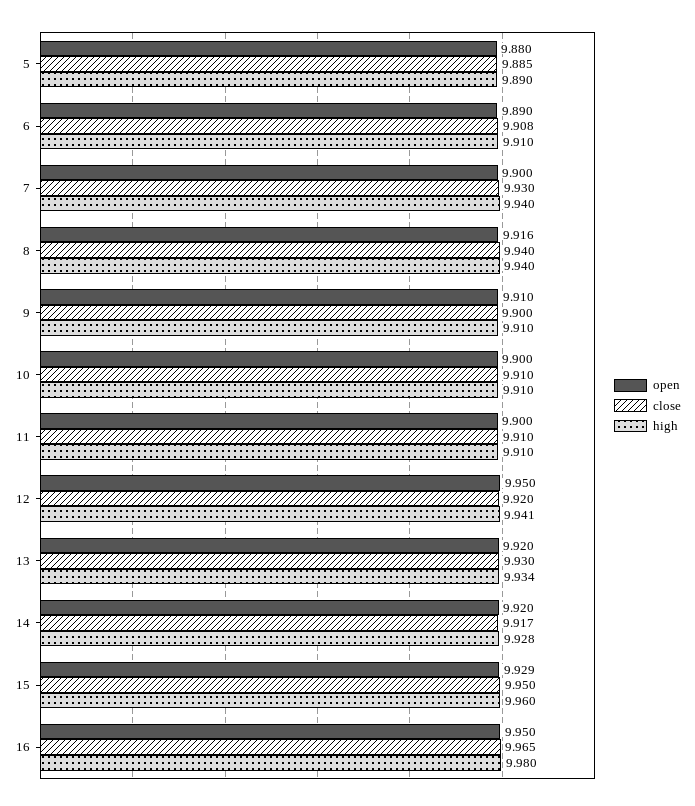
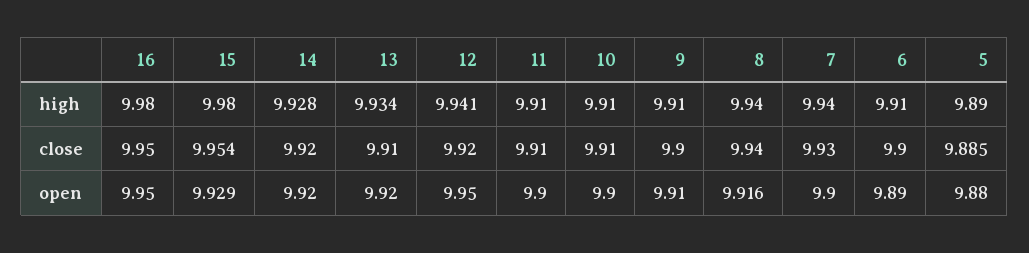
close, 6: 9.908 -> 9.9
close, 13: 9.93 -> 9.91
close, 14: 9.917 -> 9.92
close, 15: 9.95 -> 9.954
high, 15: 9.96 -> 9.98
close, 16: 9.965 -> 9.95

